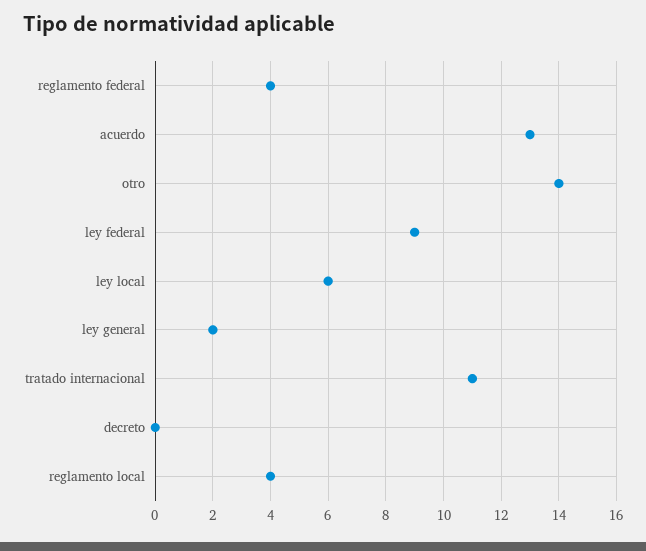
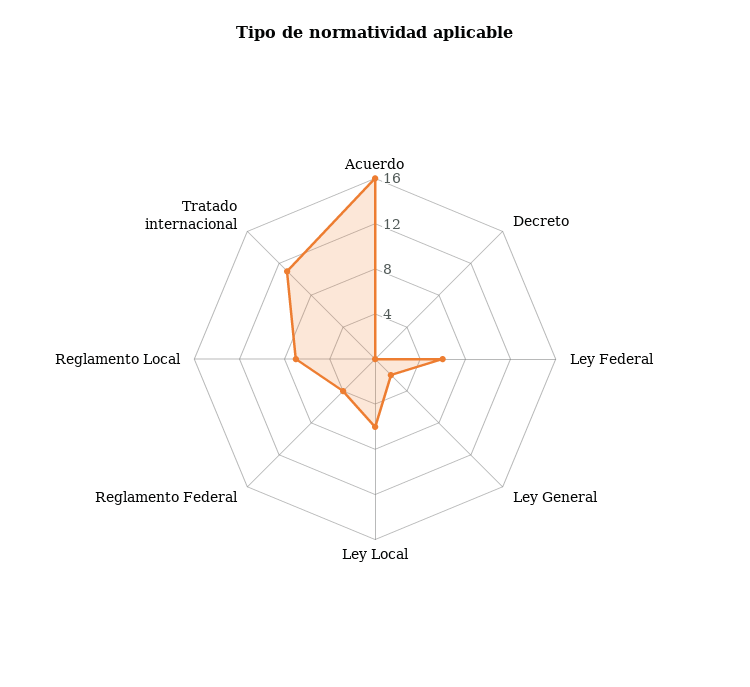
acuerdo: 13 -> 16
otro: 14 -> none
ley federal: 9 -> 6
reglamento local: 4 -> 7

